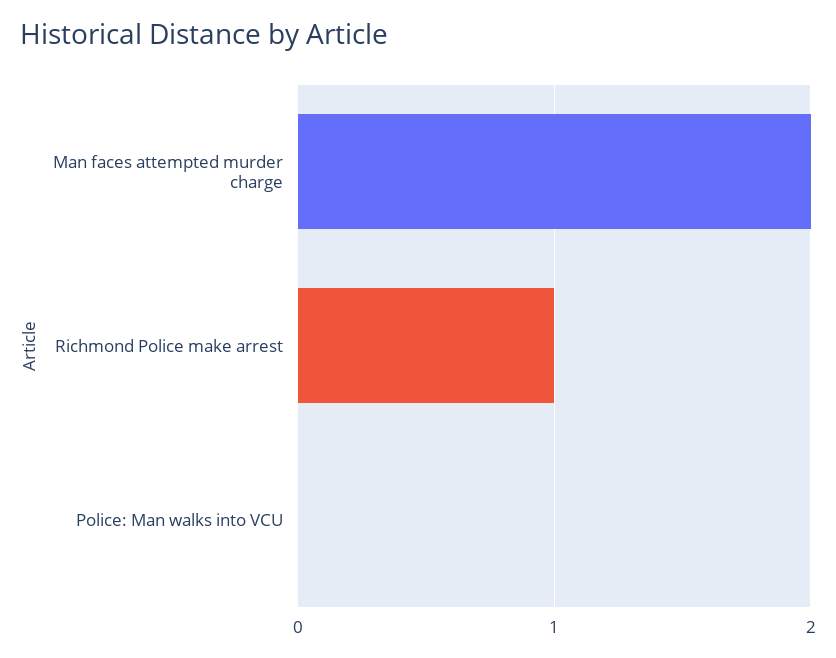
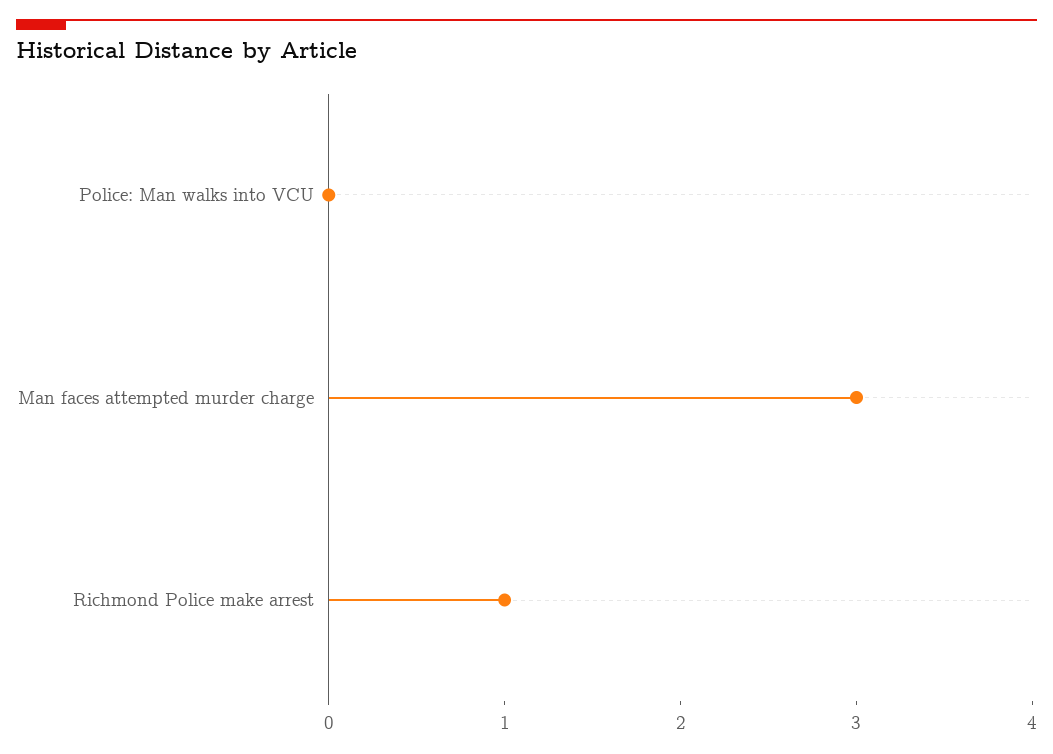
Man faces attempted murder charge: 2 -> 3

